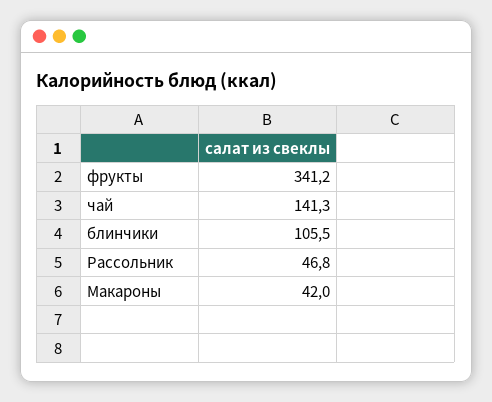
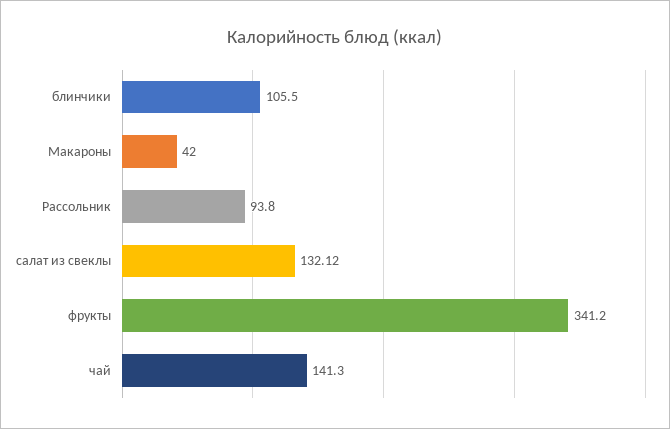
Рассольник: 46.8 -> 93.8
салат из свеклы: none -> 132.12

